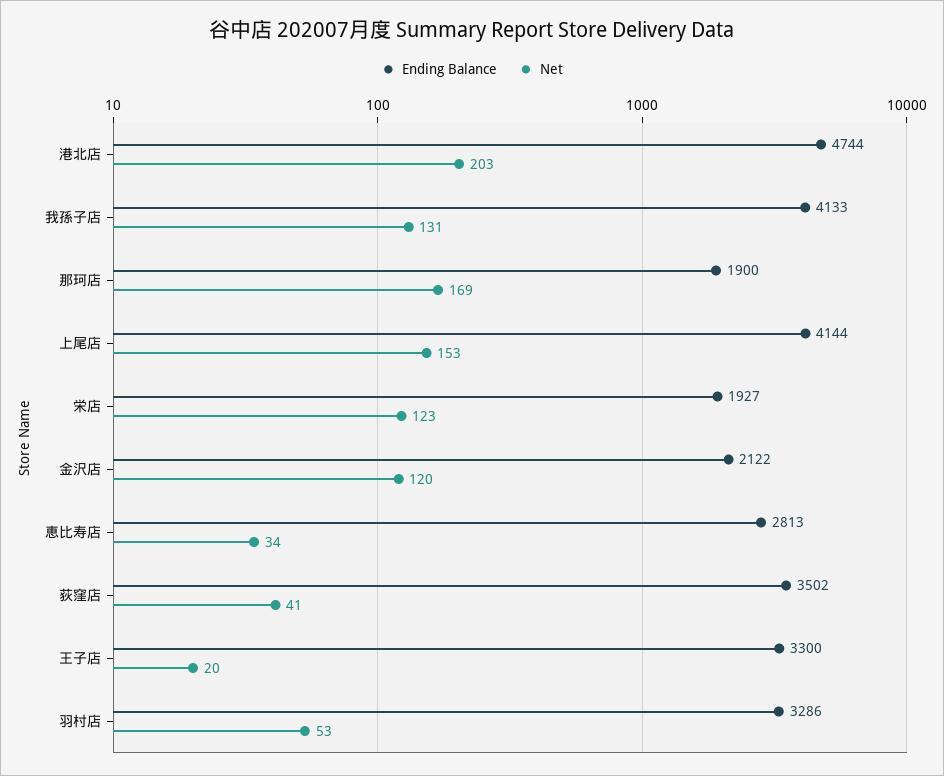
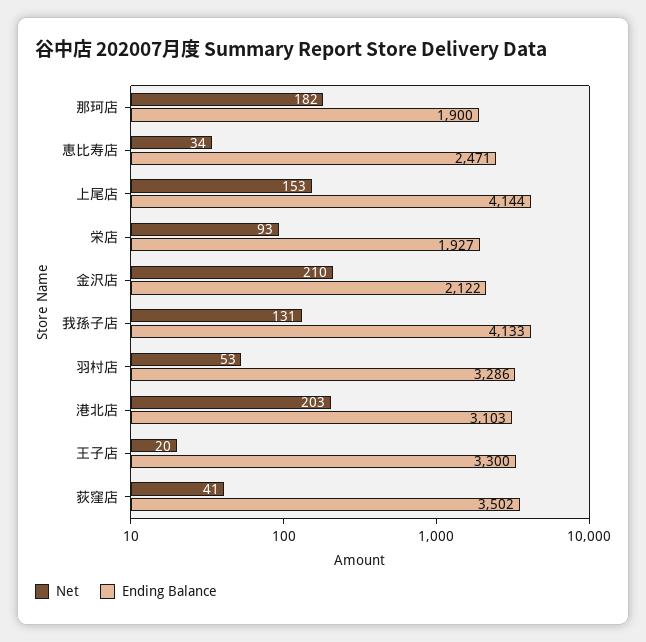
Ending Balance, 港北店: 4744 -> 3103
Net, 那珂店: 169 -> 182
Net, 栄店: 123 -> 93
Net, 金沢店: 120 -> 210
Ending Balance, 恵比寿店: 2813 -> 2471

